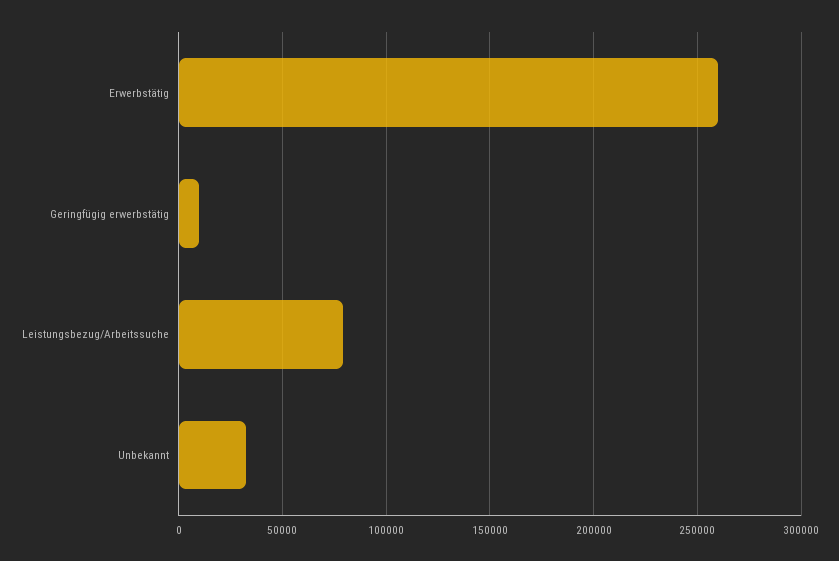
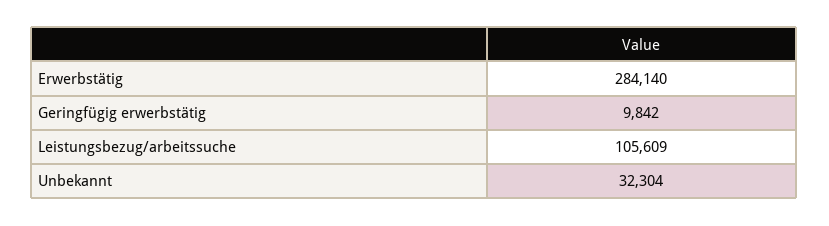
Erwerbstätig: 260000 -> 284140
Leistungsbezug/Arbeitssuche: 80000 -> 105609

